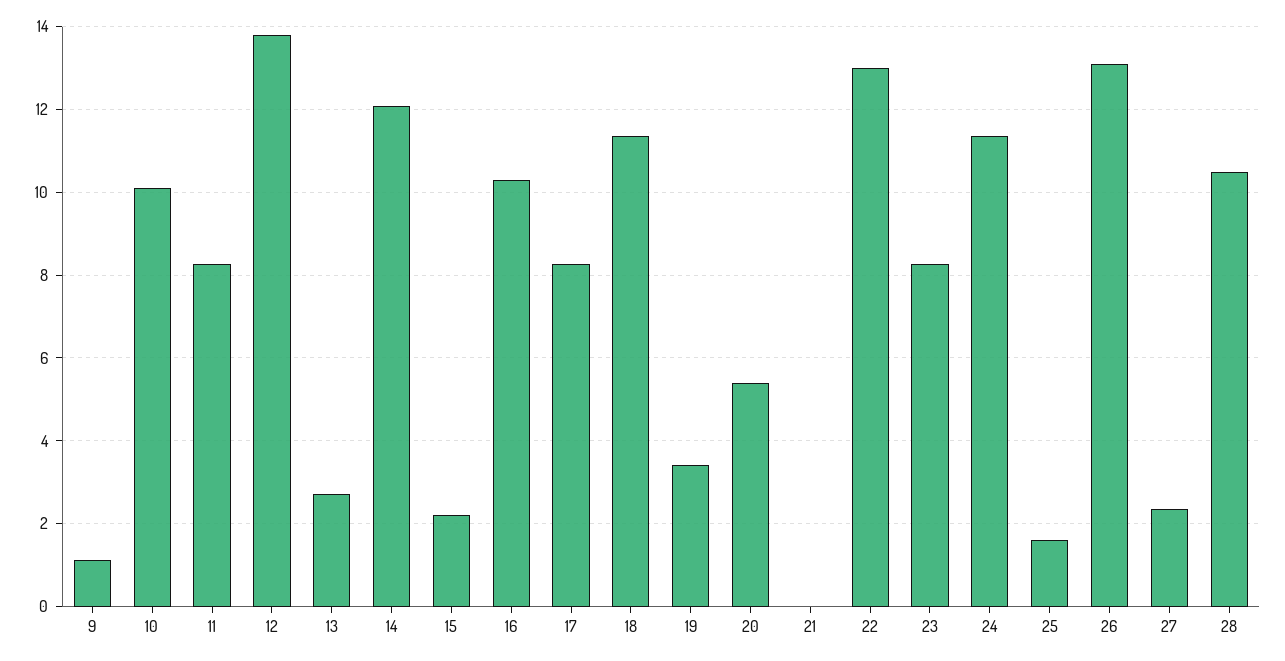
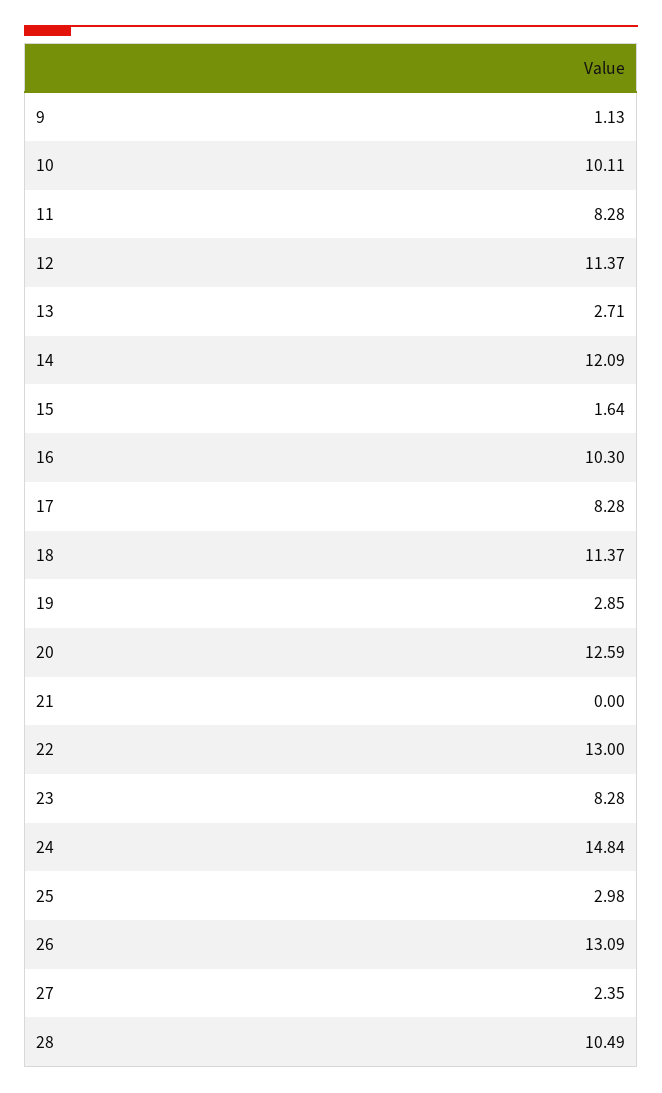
12: 13.8 -> 11.37
15: 2.2 -> 1.64
19: 3.4 -> 2.85
20: 5.4 -> 12.59
24: 11.4 -> 14.84
25: 1.6 -> 2.98

